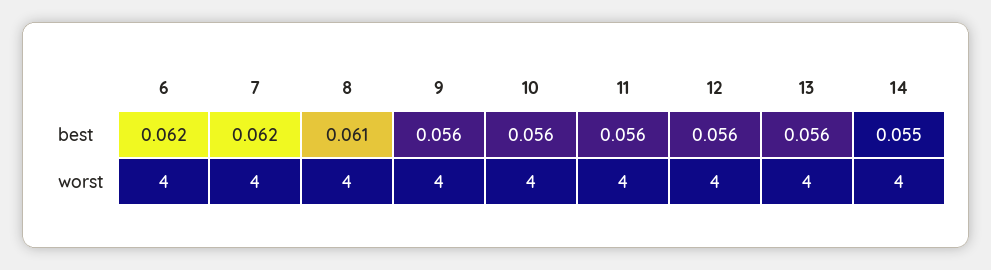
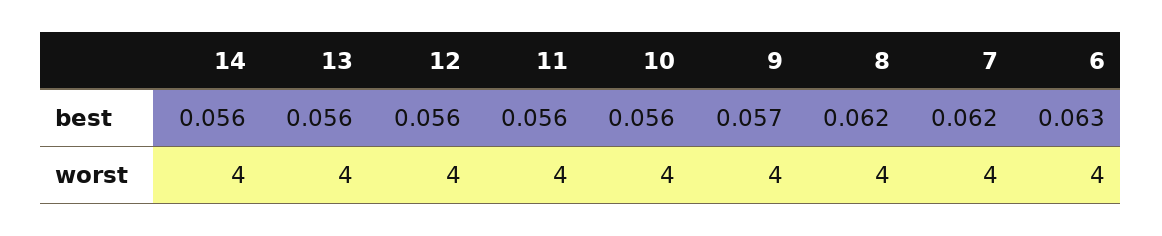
6, best: 0.062 -> 0.063
8, best: 0.061 -> 0.062
9, best: 0.056 -> 0.057
14, best: 0.055 -> 0.056

